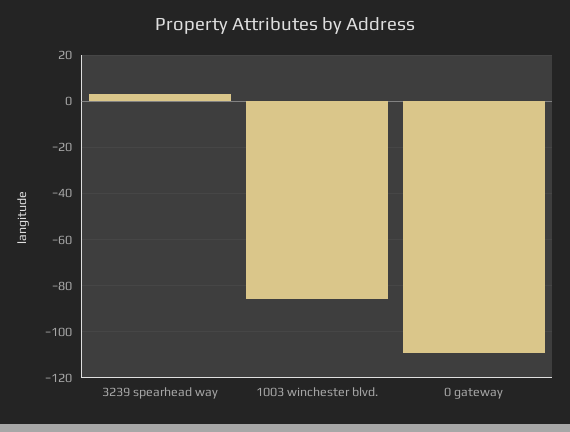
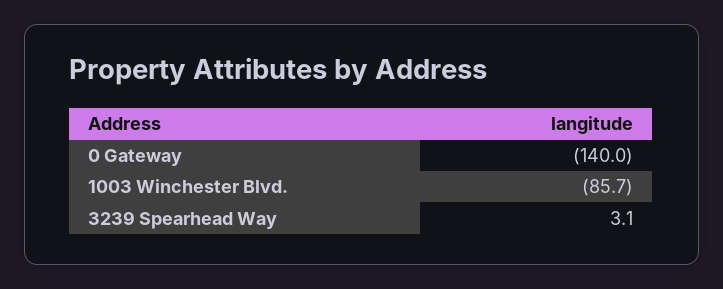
0 gateway: -110 -> -140

